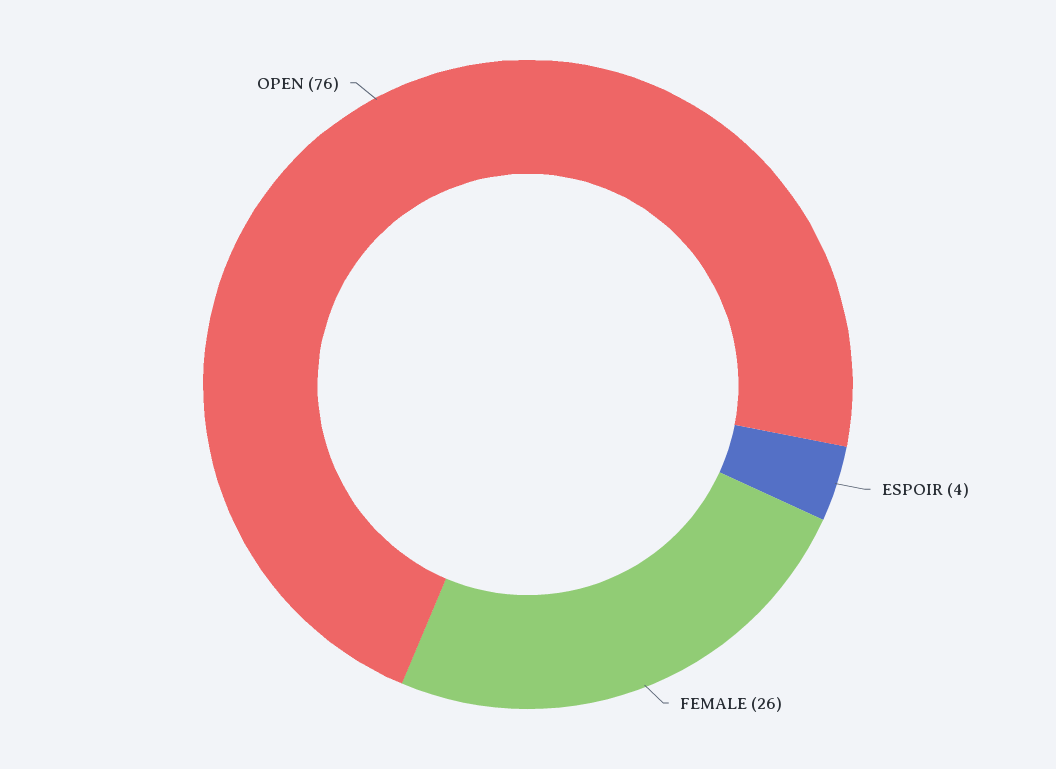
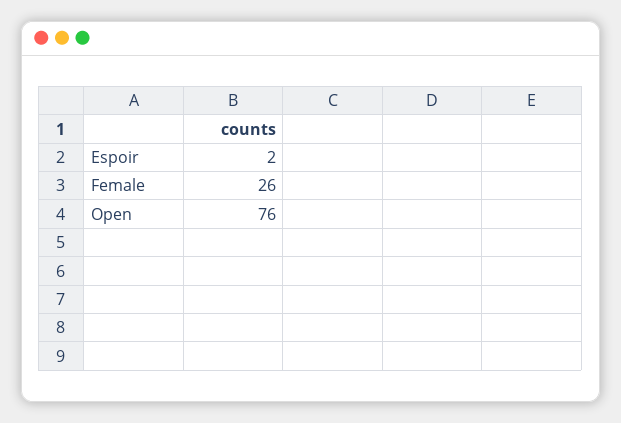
ESPOIR: 4 -> 2

